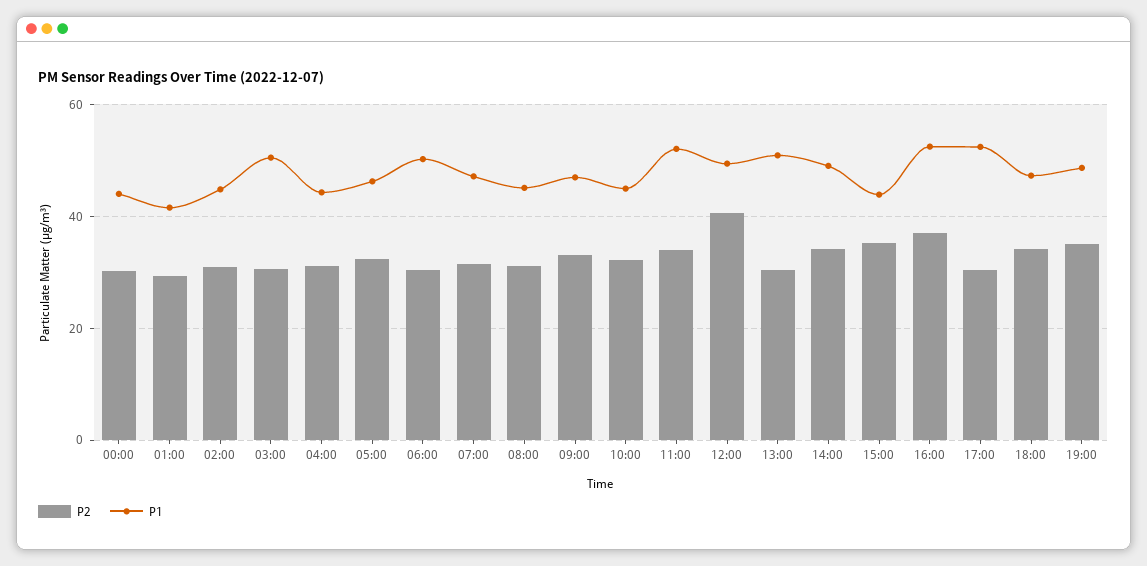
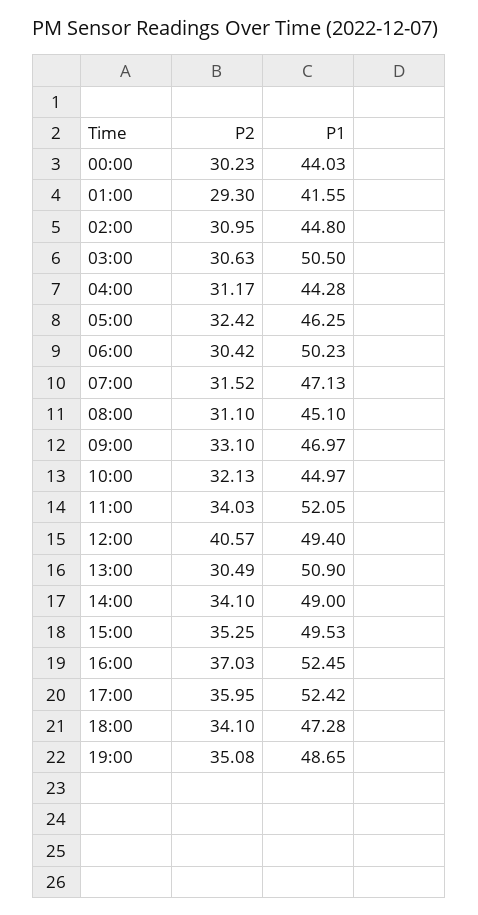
P1, 15:00: 44 -> 49.53
P2, 17:00: 30 -> 35.95

